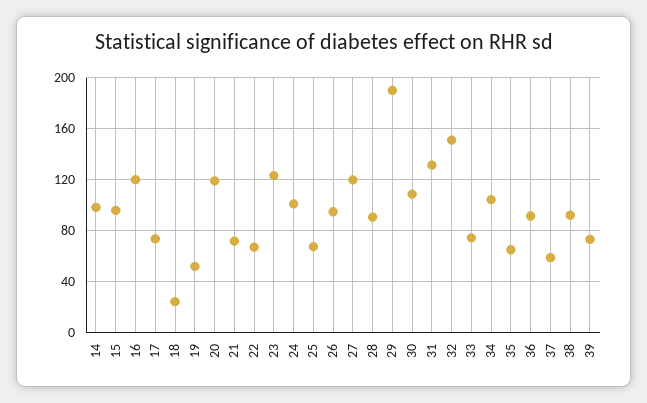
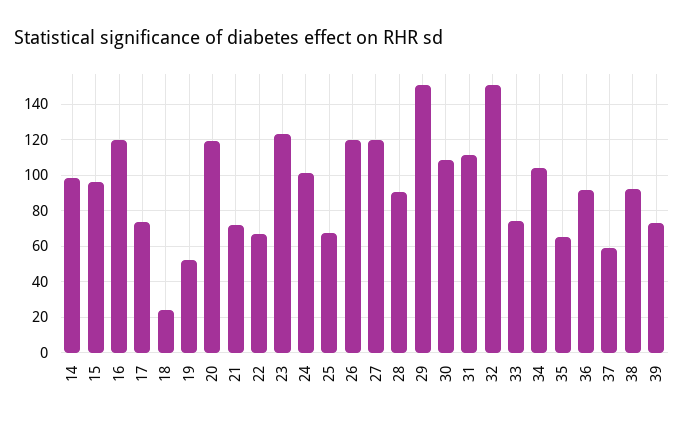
26: 95 -> 120
29: 190 -> 150
31: 130 -> 110

